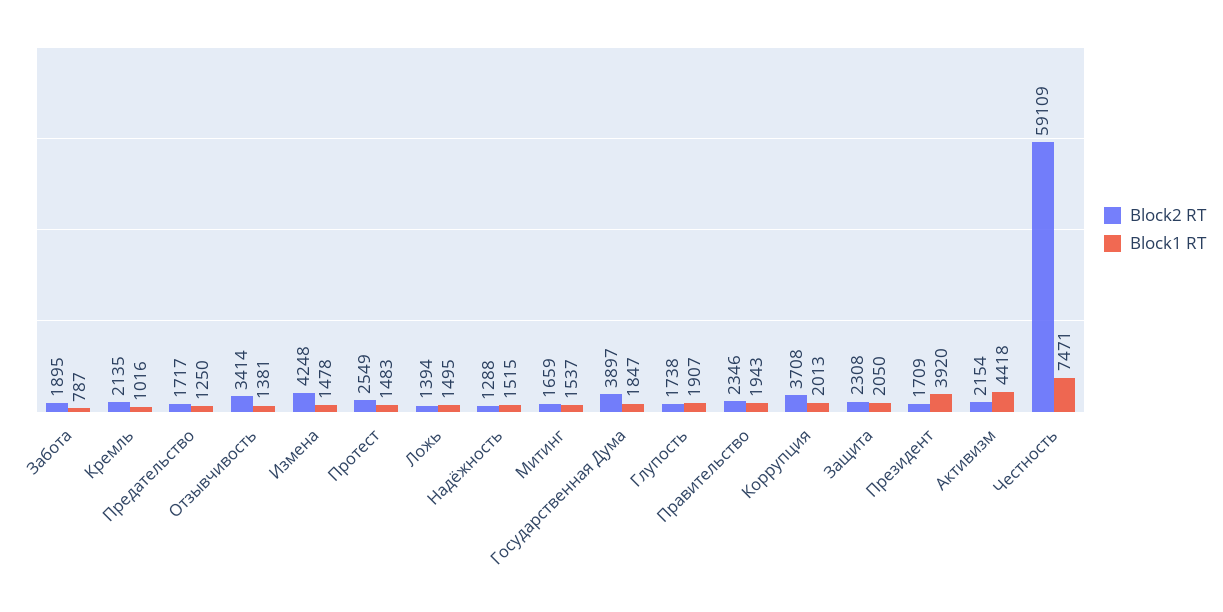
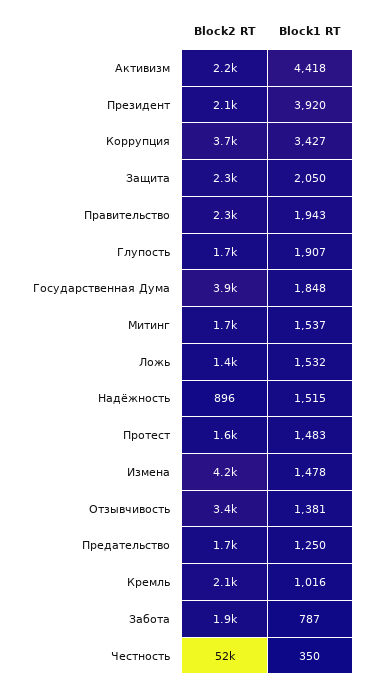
Block2 RT, Протест: 2549 -> 1600
Block1 RT, Ложь: 1495 -> 1532
Block2 RT, Надёжность: 1288 -> 896
Block1 RT, Государственная Дума: 1847 -> 1848
Block1 RT, Коррупция: 2013 -> 3427
Block2 RT, Президент: 1709 -> 2100
Block2 RT, Честность: 59109 -> 52000
Block1 RT, Честность: 7471 -> 350

